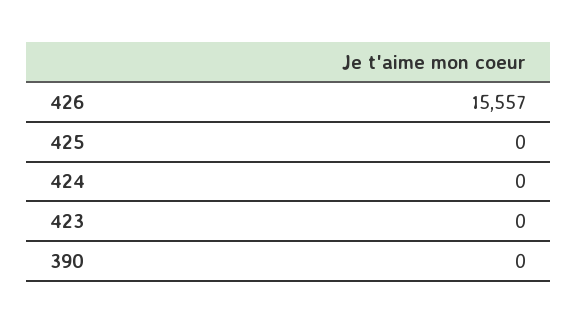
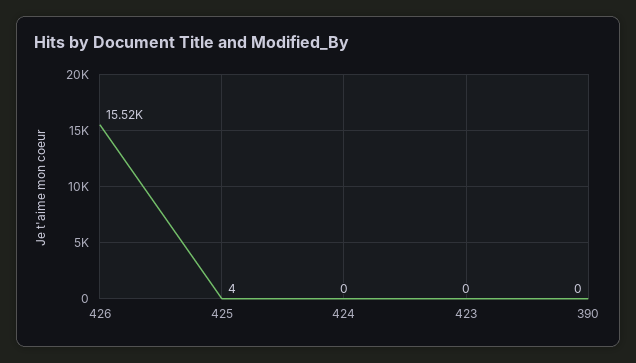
426: 15557 -> 15520
425: 0 -> 4

